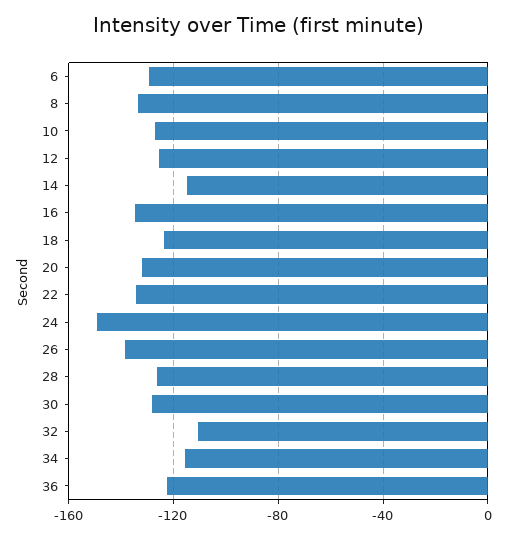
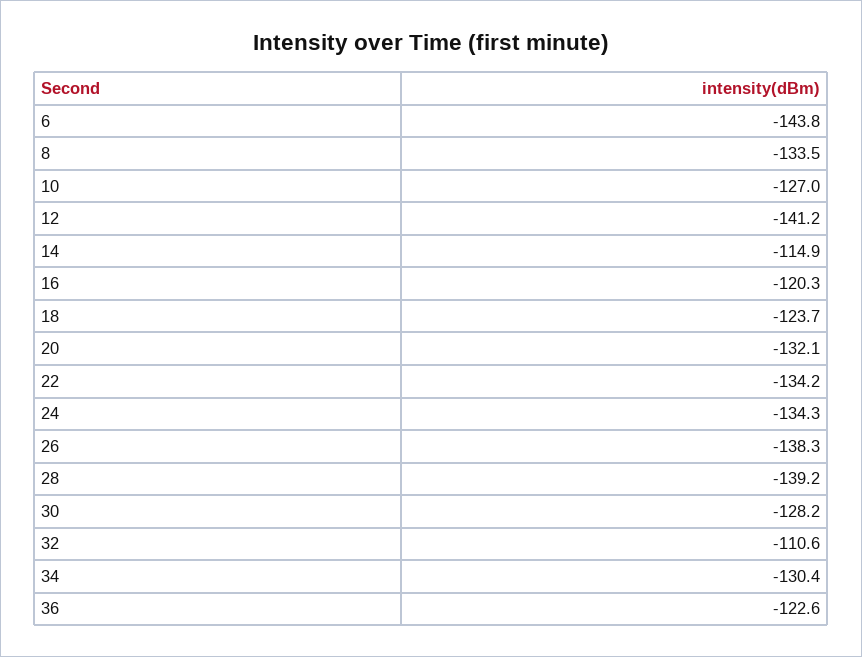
6: -130 -> -143.8
12: -125 -> -141.2
16: -135 -> -120.3
24: -150 -> -134.3
28: -125 -> -139.2
34: -115 -> -130.4

